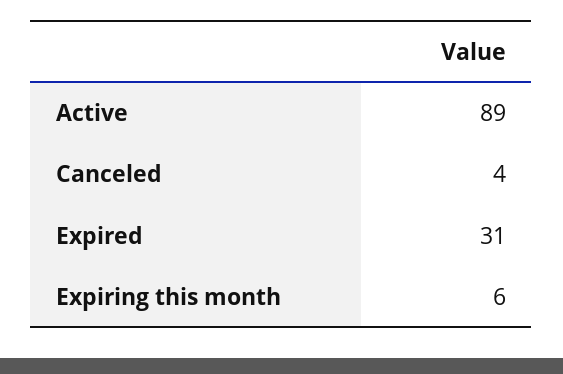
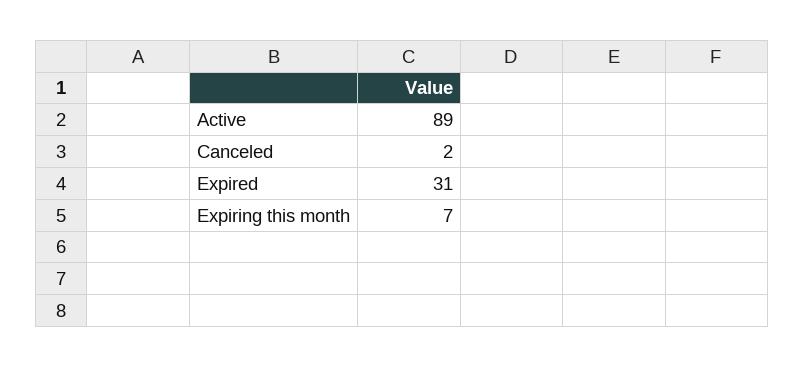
Canceled: 4 -> 2
Expiring this month: 6 -> 7

